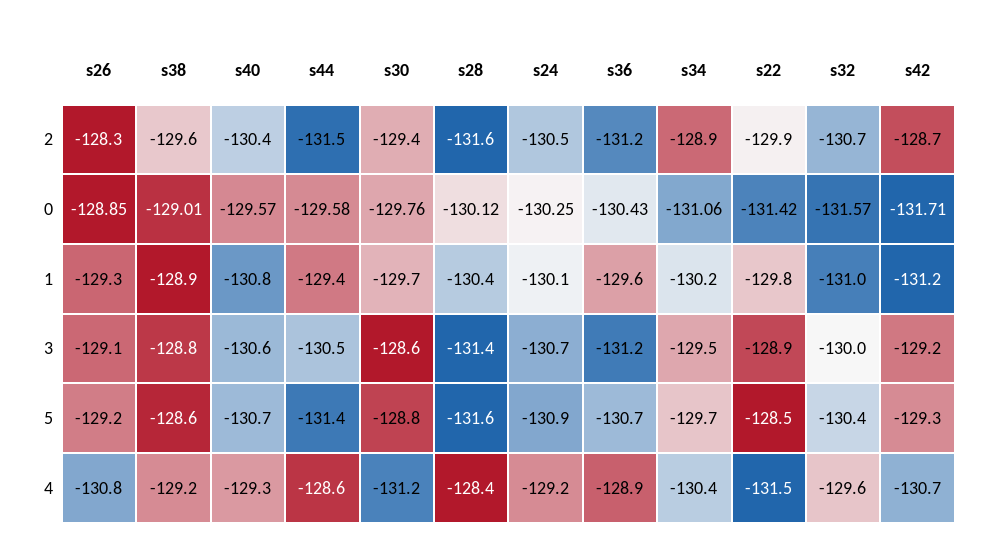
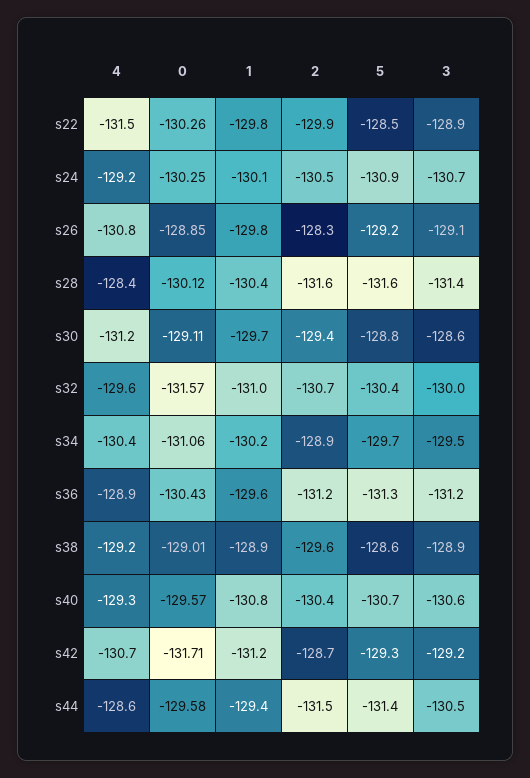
s30, 0: -129.76 -> -129.11
s22, 0: -131.42 -> -130.26
s26, 1: -129.3 -> -129.8
s38, 3: -128.8 -> -128.9
s36, 5: -130.7 -> -131.3

